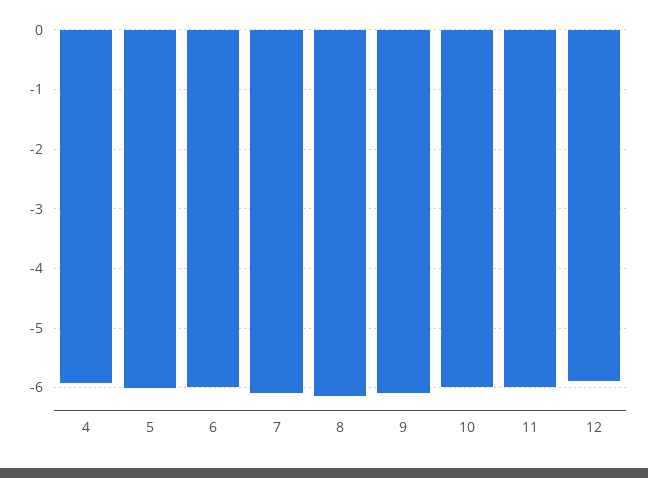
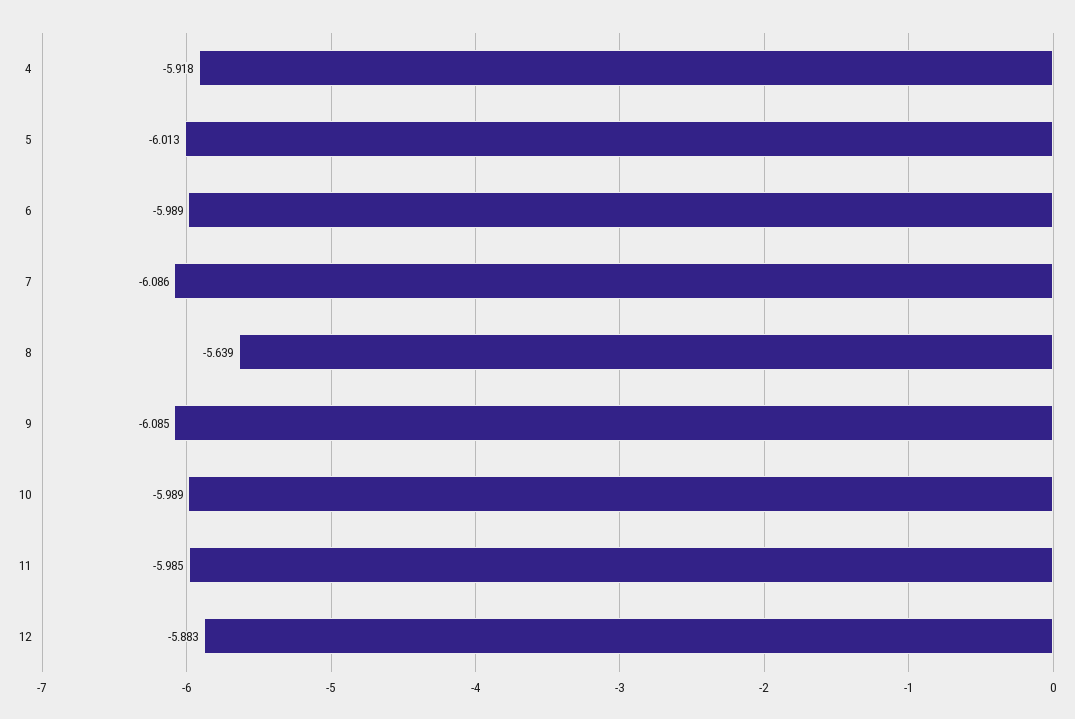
8: -6.2 -> -5.639

